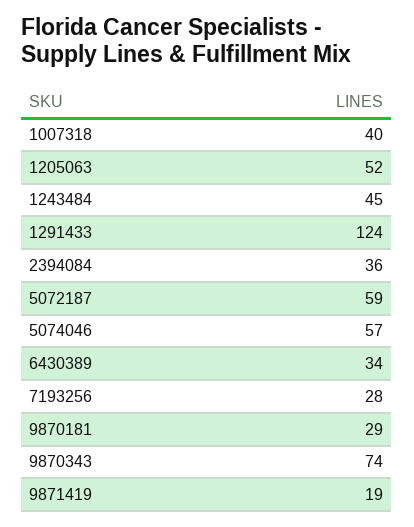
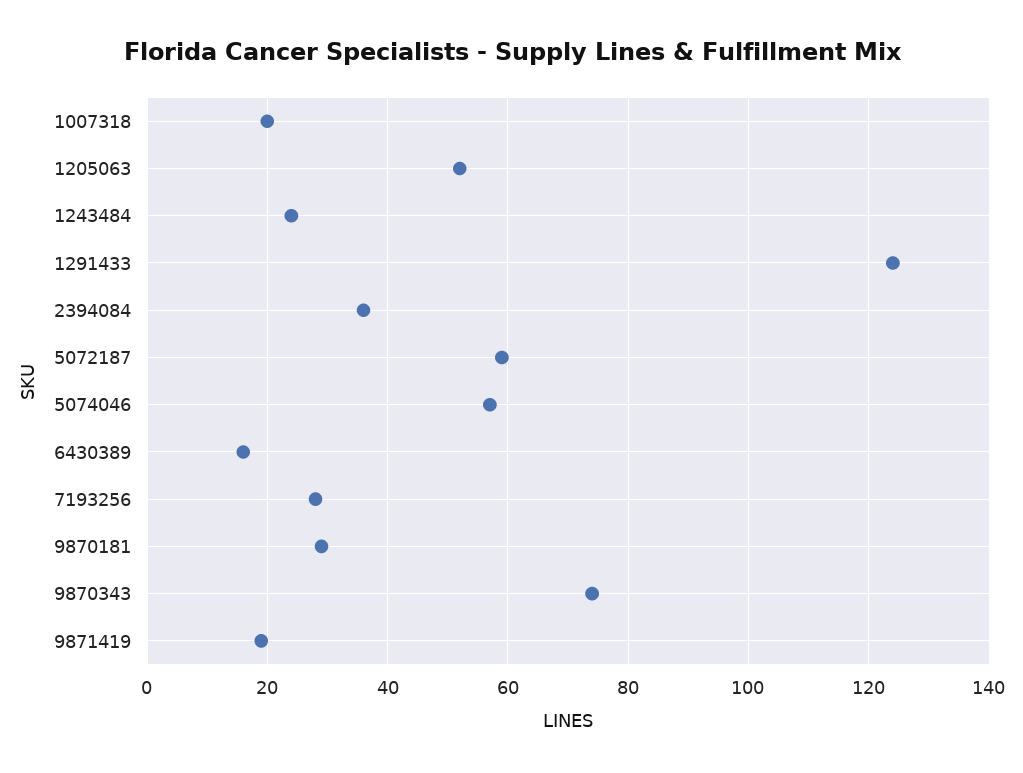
1007318: 40 -> 20
1243484: 45 -> 25
6430389: 34 -> 15

